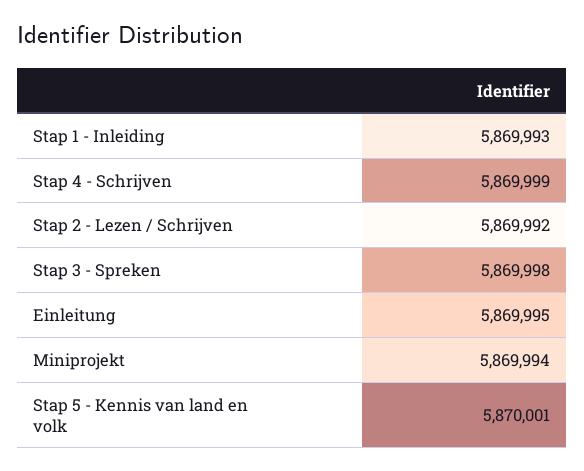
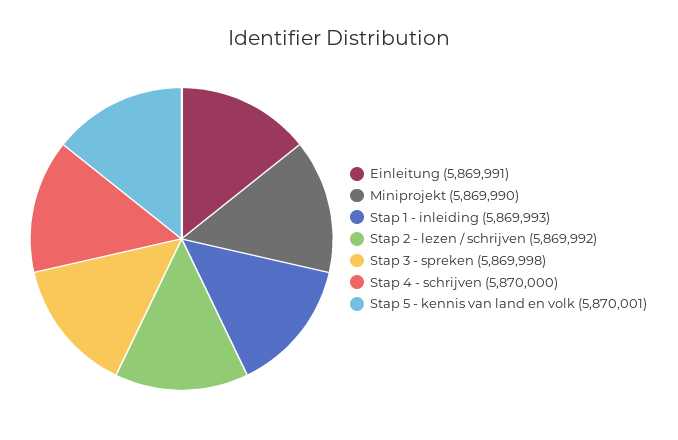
Stap 4 - Schrijven: 5869999 -> 5870000
Einleitung: 5869995 -> 5869991
Miniprojekt: 5869994 -> 5869990

